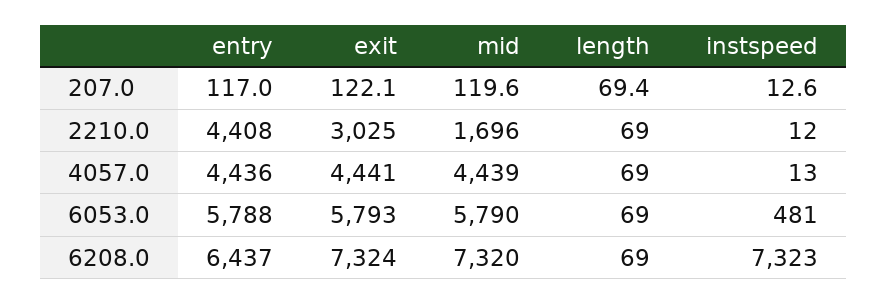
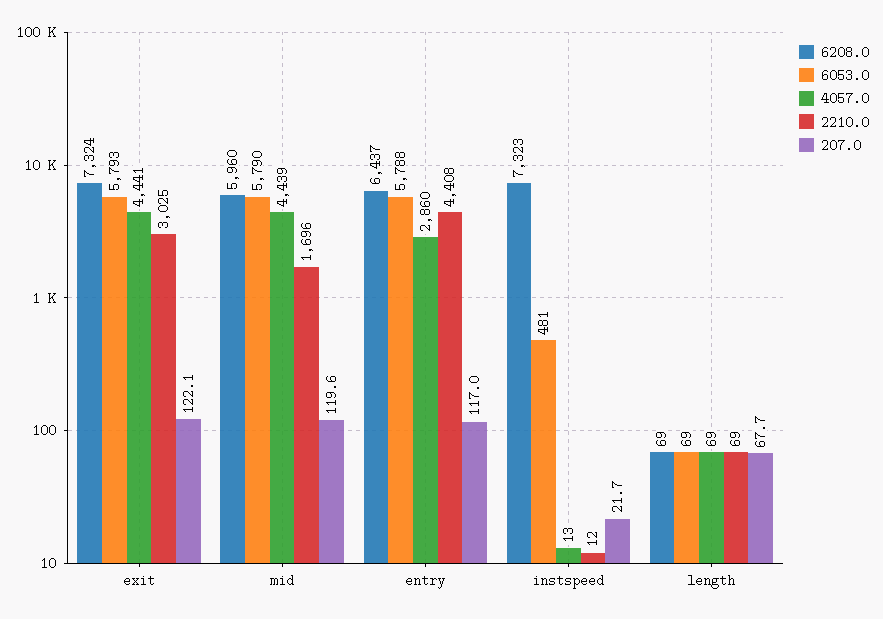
207.0, length: 69.4 -> 67.7
207.0, instspeed: 12.6 -> 21.7
4057.0, entry: 4436 -> 2860
6208.0, mid: 7320 -> 5960

